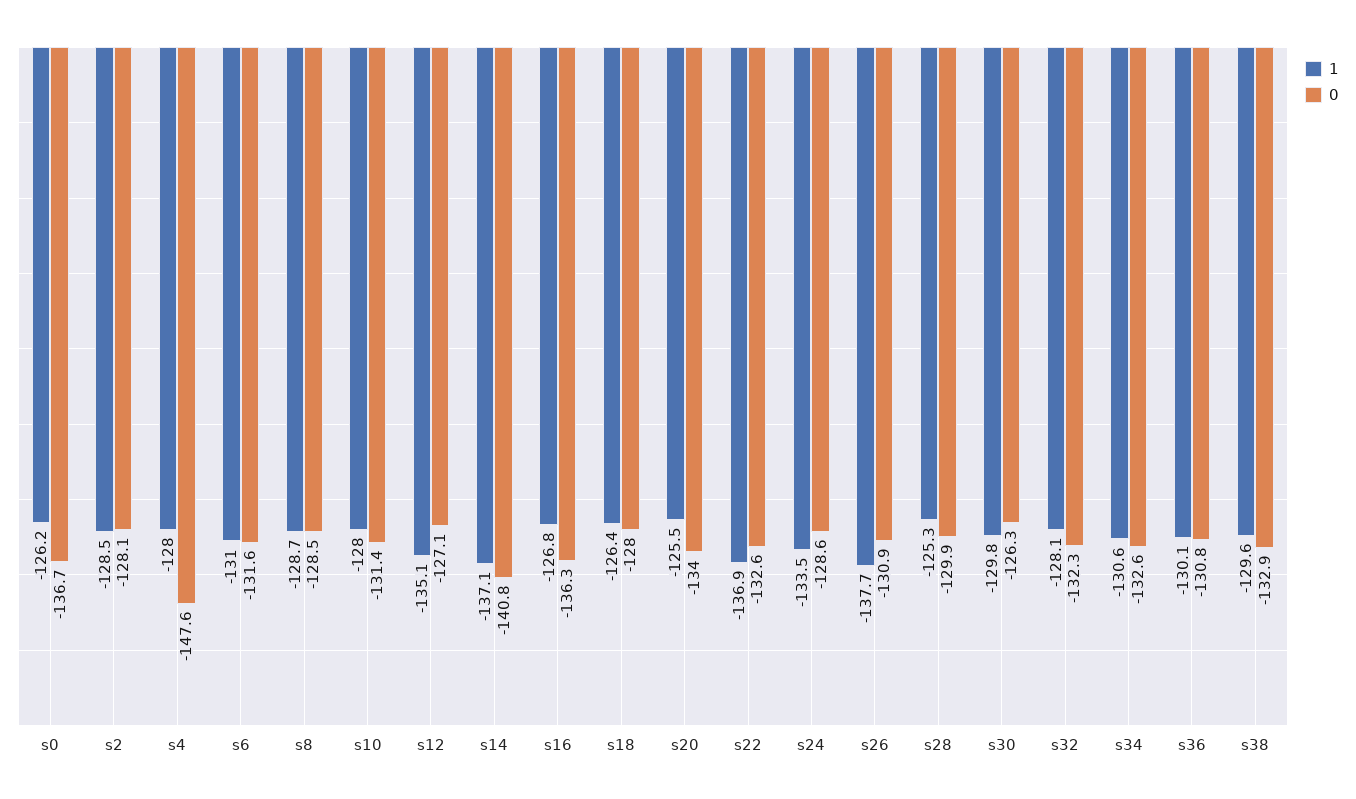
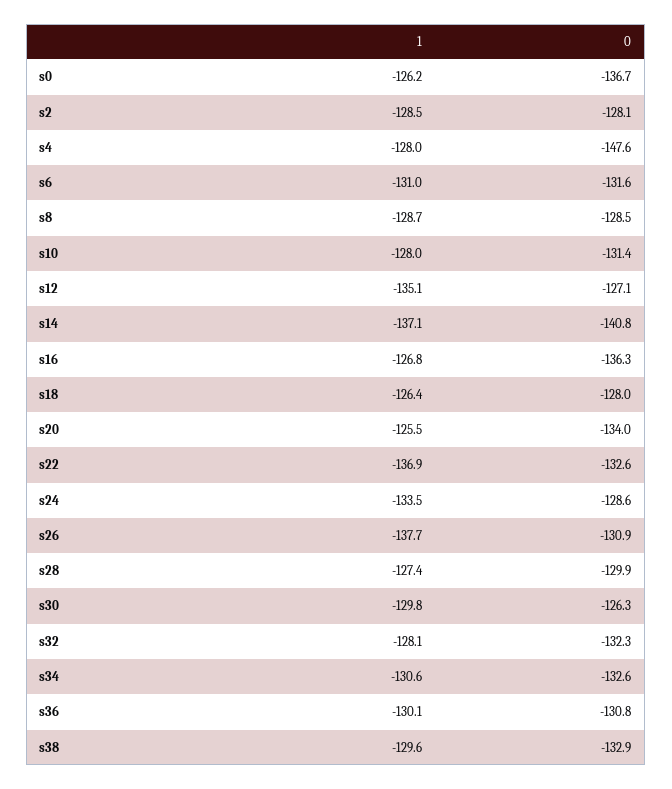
1, s28: -125.3 -> -127.4

